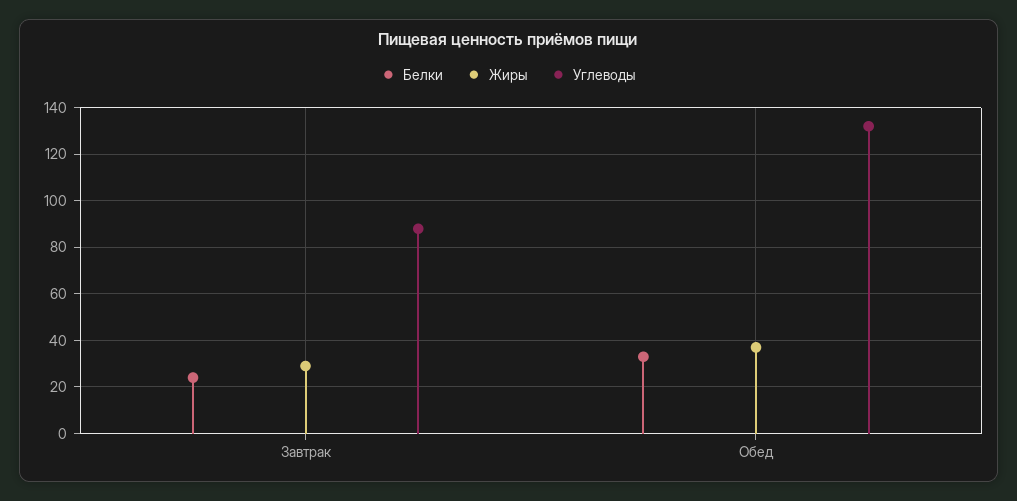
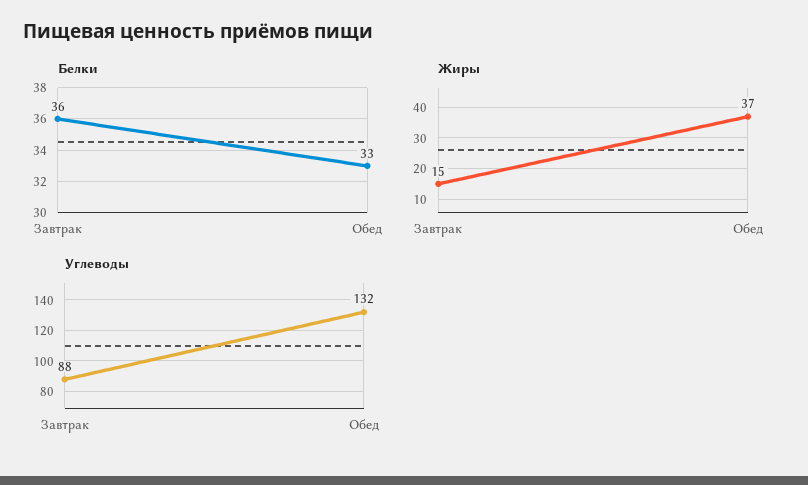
Белки, Завтрак: 25 -> 36
Жиры, Завтрак: 30 -> 15

